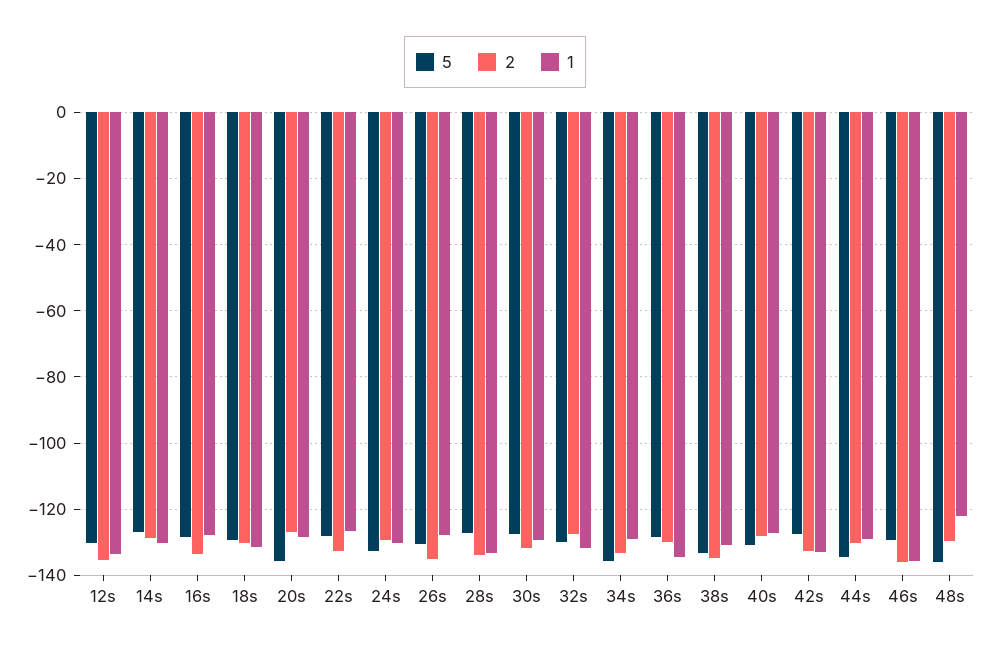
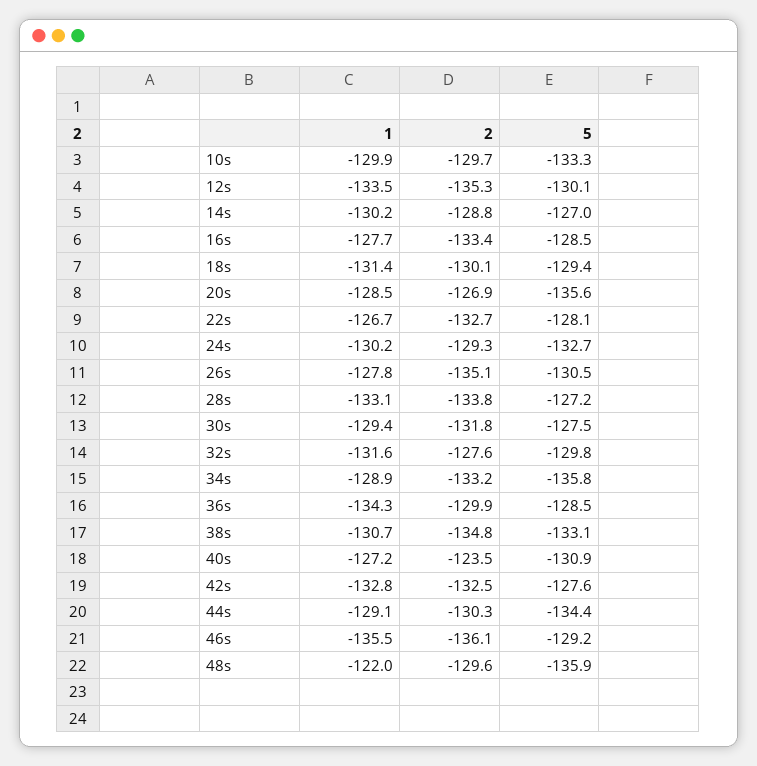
2, 40s: -128 -> -123.5
1, 10s: none -> -129.9
2, 10s: none -> -129.7
5, 10s: none -> -133.3

